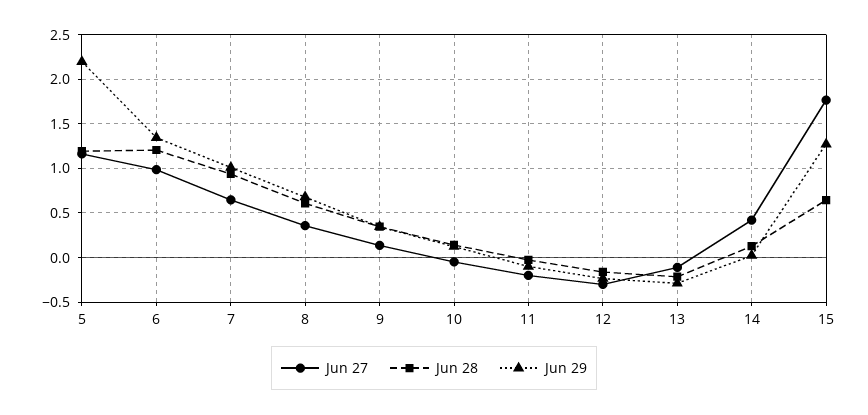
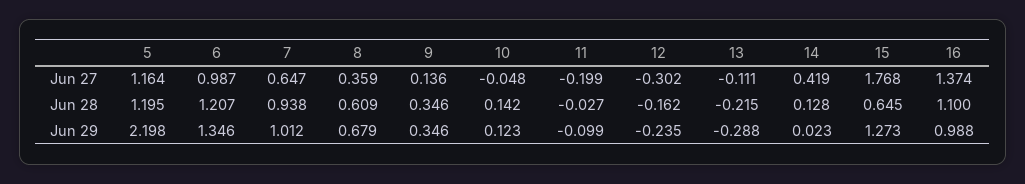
Jun 27, 16: none -> 1.374
Jun 28, 16: none -> 1.1
Jun 29, 16: none -> 0.988

